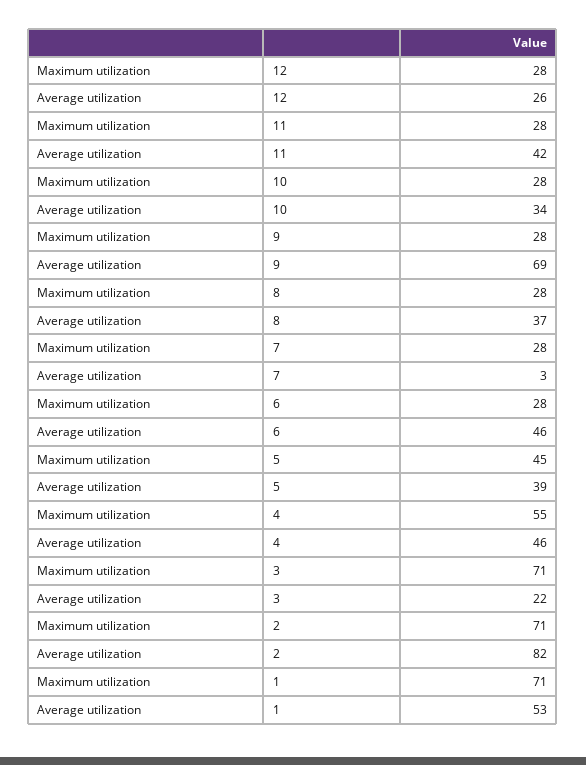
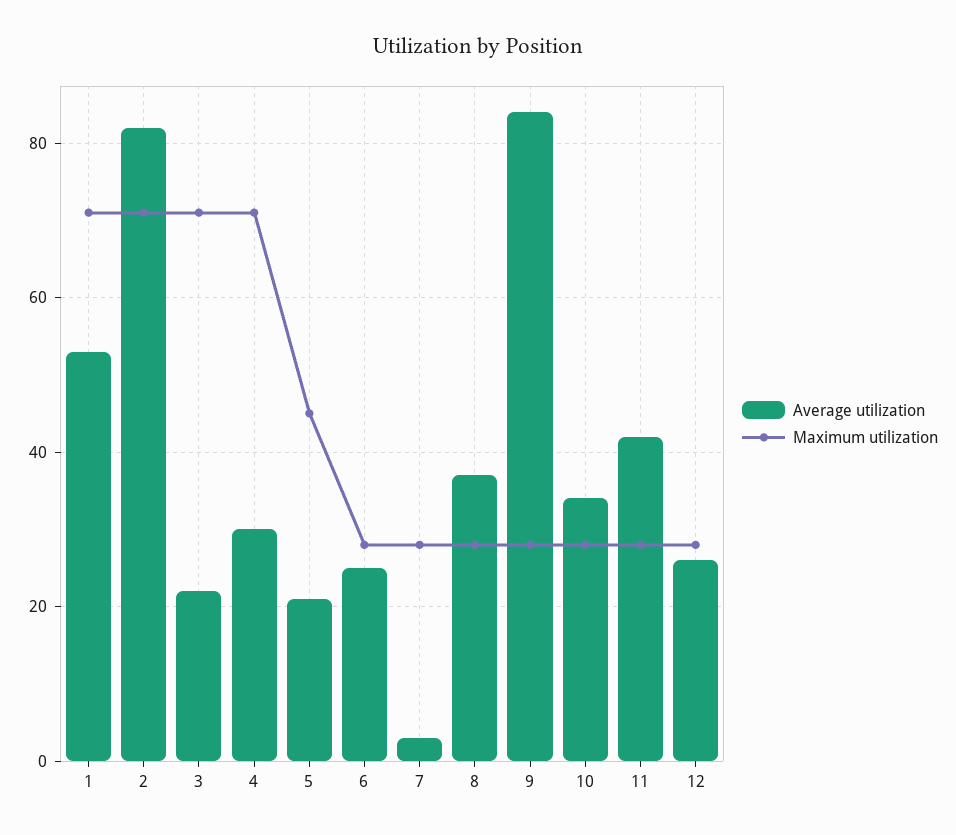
Average utilization, 9: 69 -> 85
Average utilization, 6: 46 -> 25
Average utilization, 5: 39 -> 20
Maximum utilization, 4: 55 -> 70
Average utilization, 4: 46 -> 30

